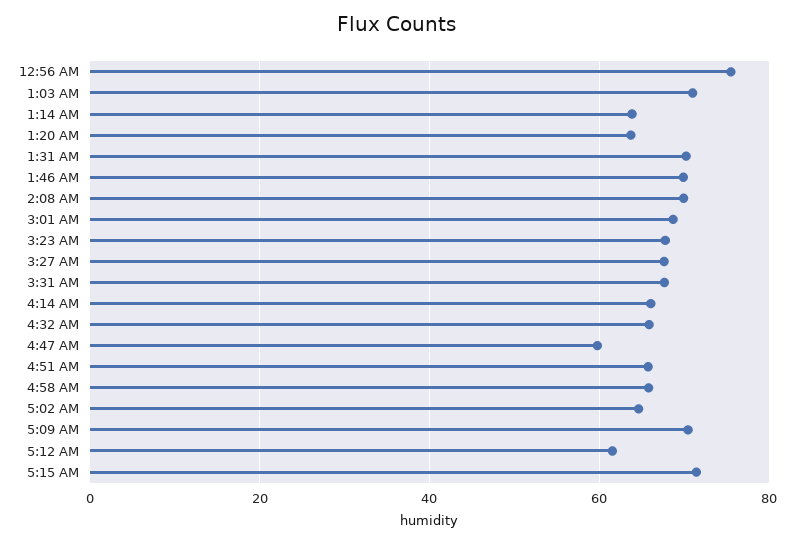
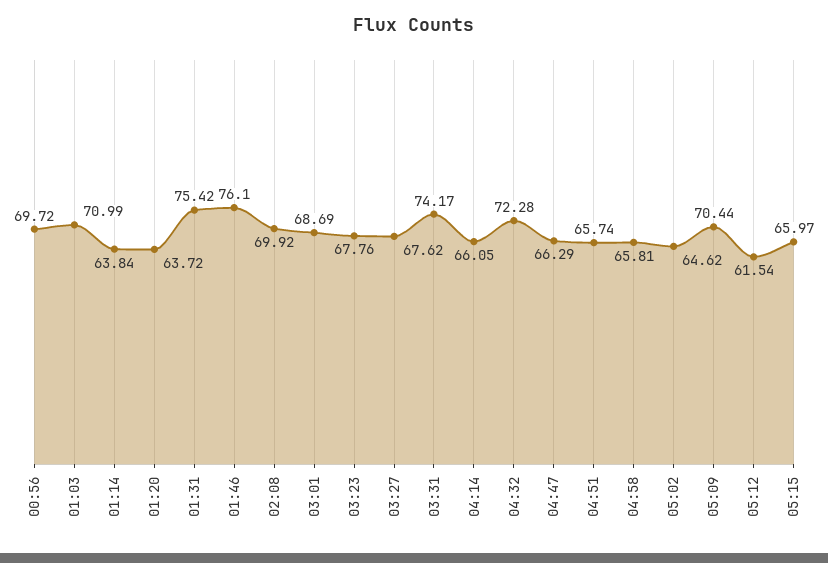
12:56 AM: 76 -> 69.72
1:31 AM: 70 -> 75.42
1:46 AM: 70 -> 76.1
3:31 AM: 68 -> 74.17
4:32 AM: 66 -> 72.28
4:47 AM: 60 -> 66.29
5:15 AM: 72 -> 65.97

